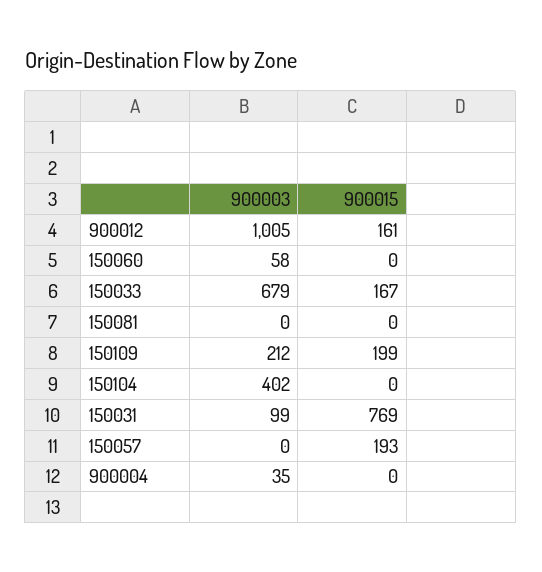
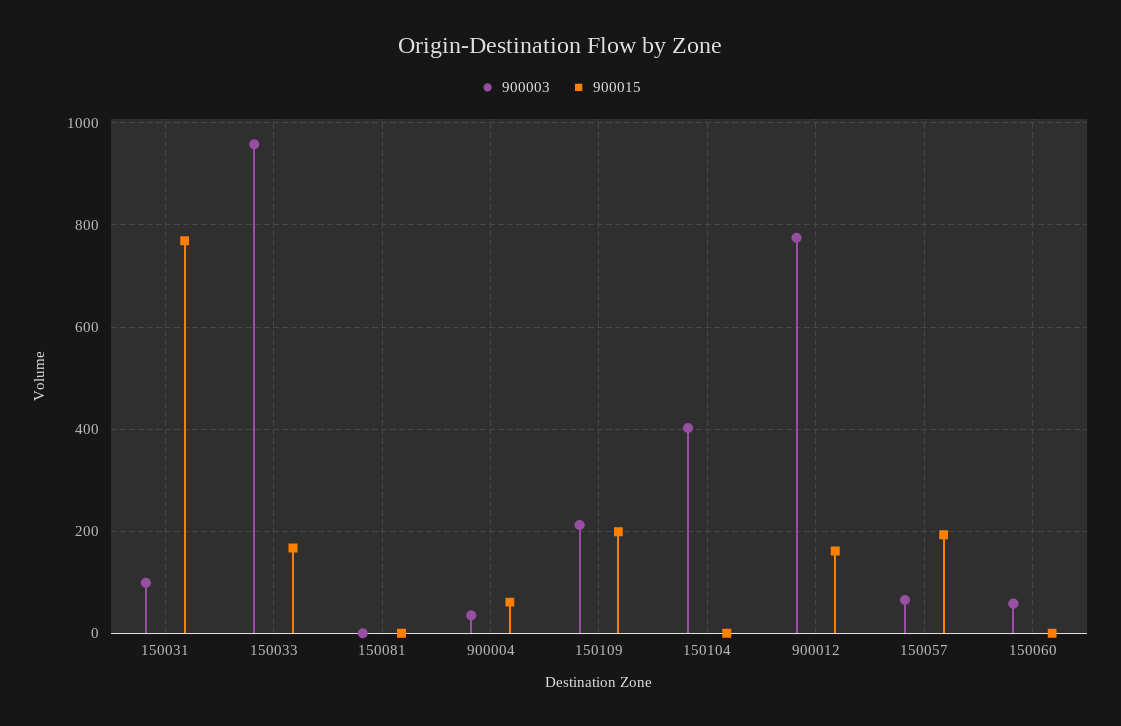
900003, 900012: 1005 -> 780
900003, 150033: 679 -> 960
900003, 150057: 0 -> 60
900015, 900004: 0 -> 60

